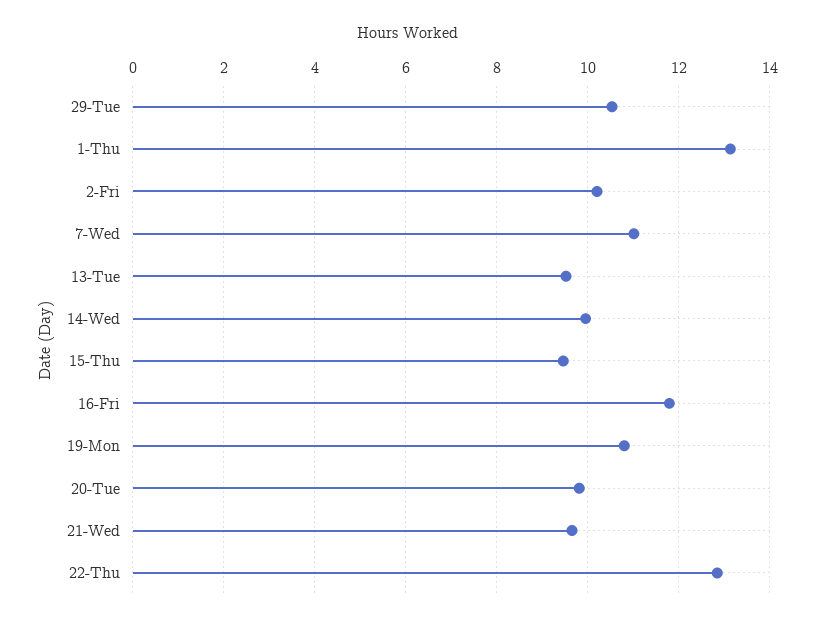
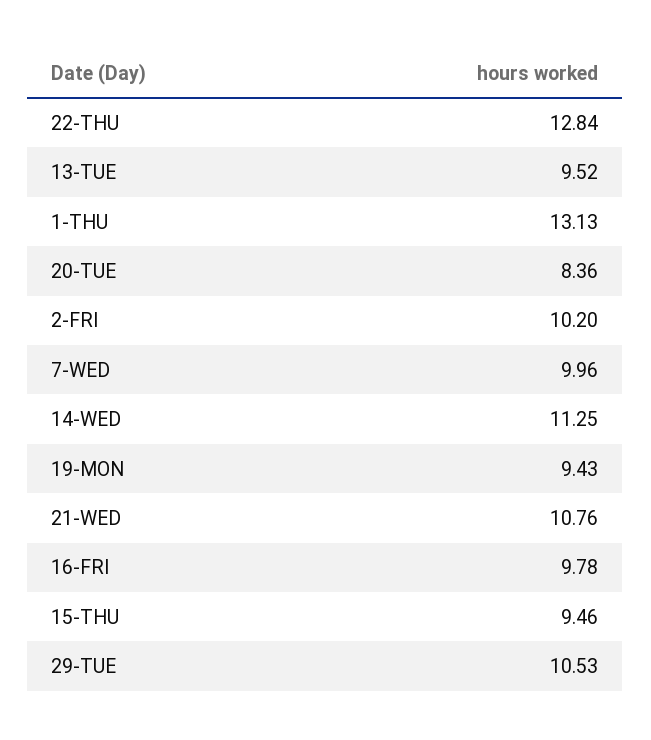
7-Wed: 11 -> 9.96
14-Wed: 10 -> 11.25
16-Fri: 11.8 -> 9.78
19-Mon: 10.8 -> 9.43
20-Tue: 9.8 -> 8.36
21-Wed: 9.6 -> 10.76

